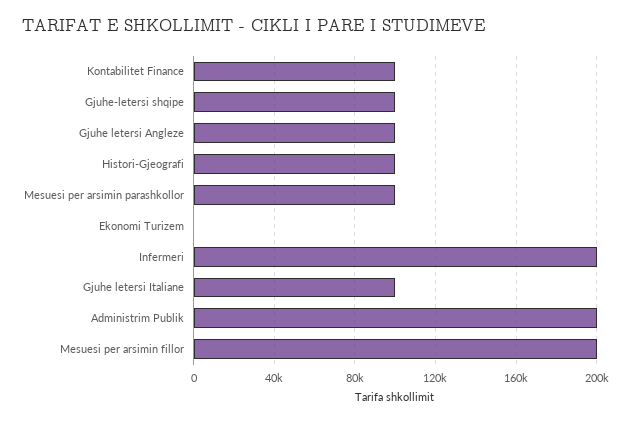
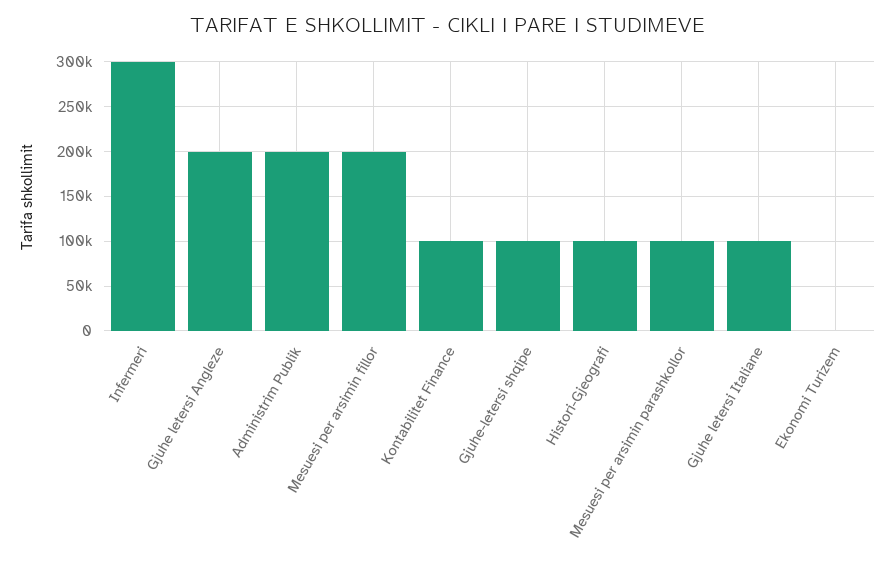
Gjuhe letersi Angleze: 100000 -> 200000
Infermeri: 200000 -> 300000

